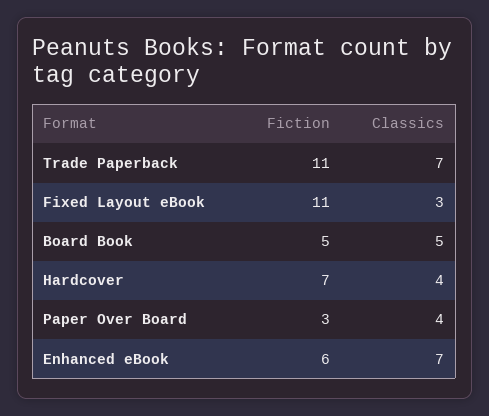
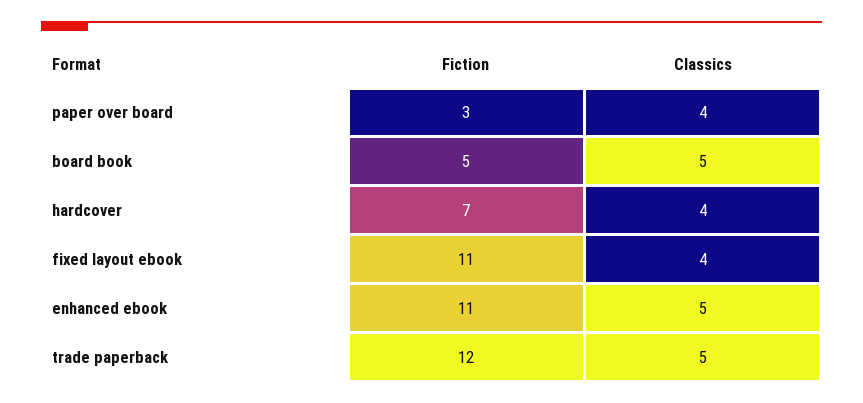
Fiction, Trade Paperback: 11 -> 12
Classics, Trade Paperback: 7 -> 5
Classics, Fixed Layout eBook: 3 -> 4
Fiction, Enhanced eBook: 6 -> 11
Classics, Enhanced eBook: 7 -> 5

